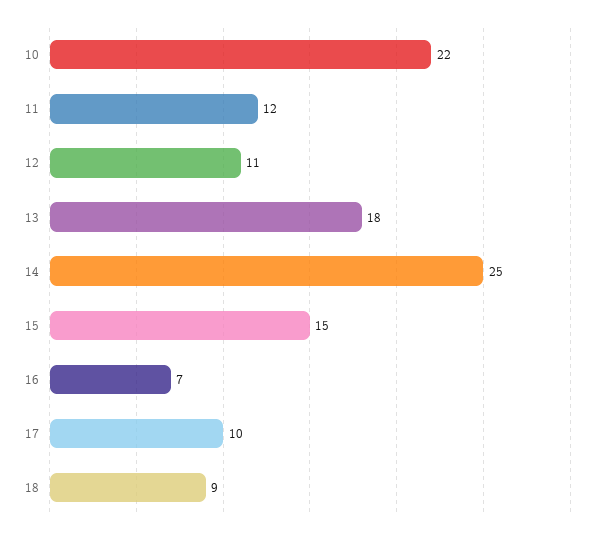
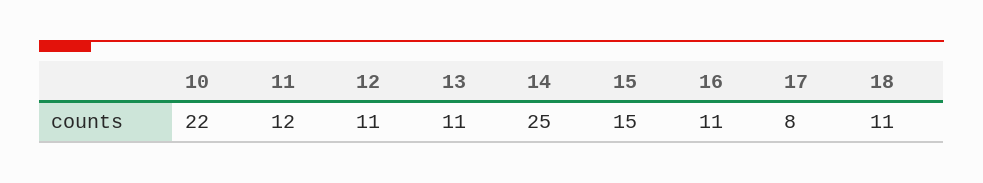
13: 18 -> 11
16: 7 -> 11
17: 10 -> 8
18: 9 -> 11

